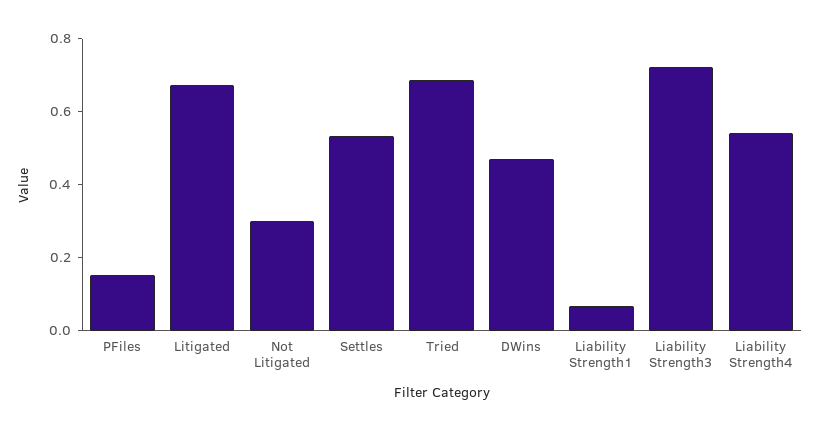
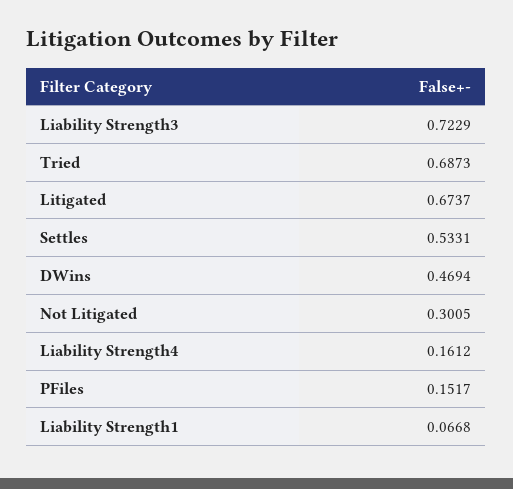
Liability Strength4: 0.55 -> 0.1612

